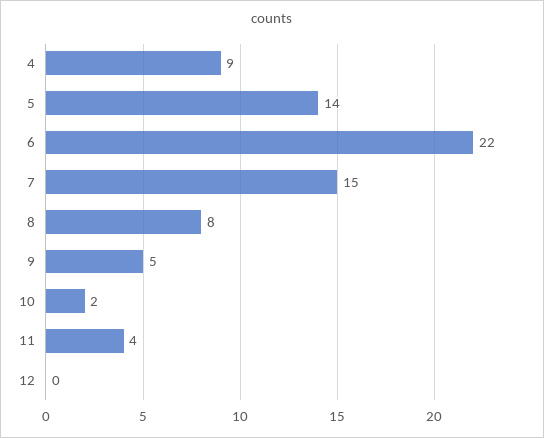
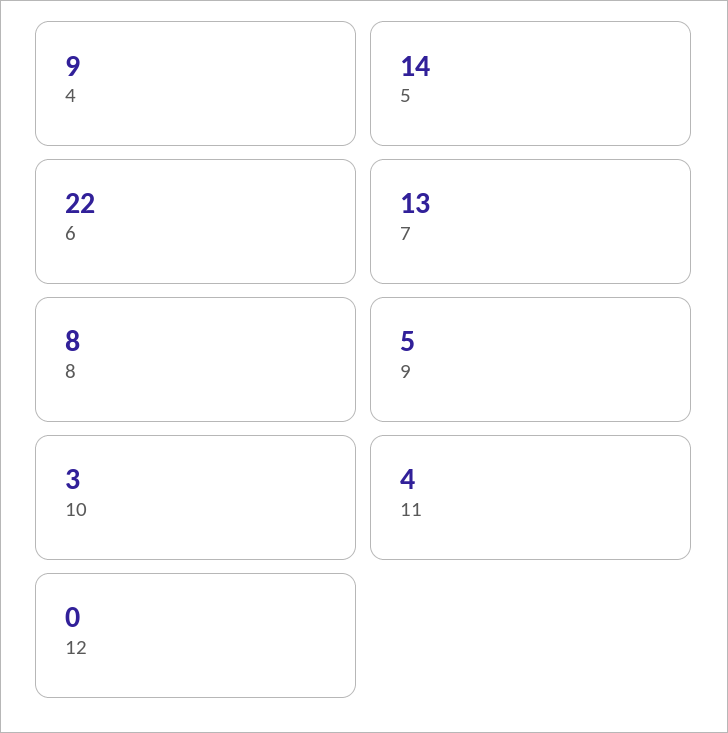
7: 15 -> 13
10: 2 -> 3

